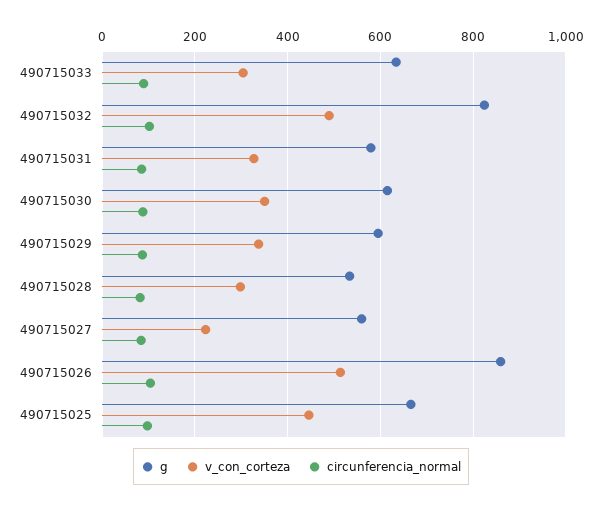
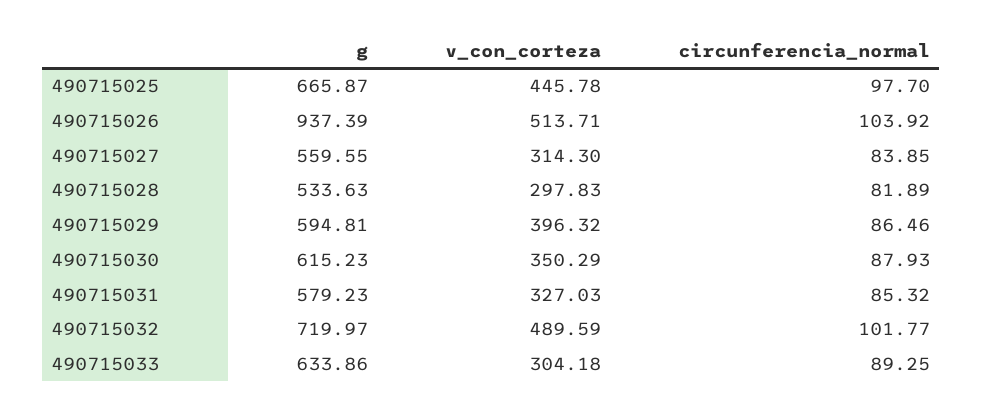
g, 490715032: 820 -> 719.97
v_con_corteza, 490715029: 340 -> 396.32
v_con_corteza, 490715027: 220 -> 314.3
g, 490715026: 860 -> 937.39

